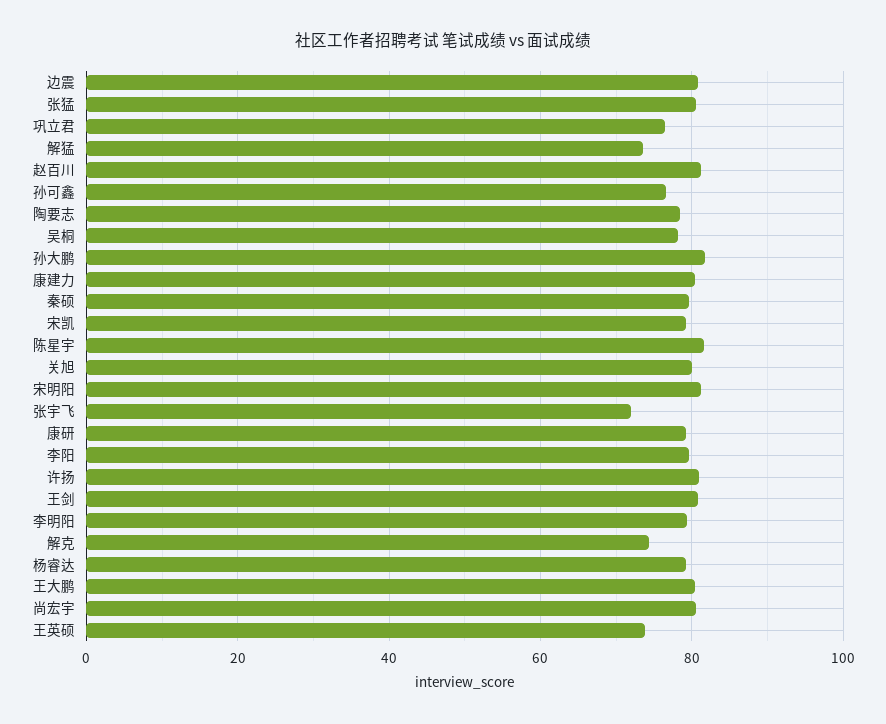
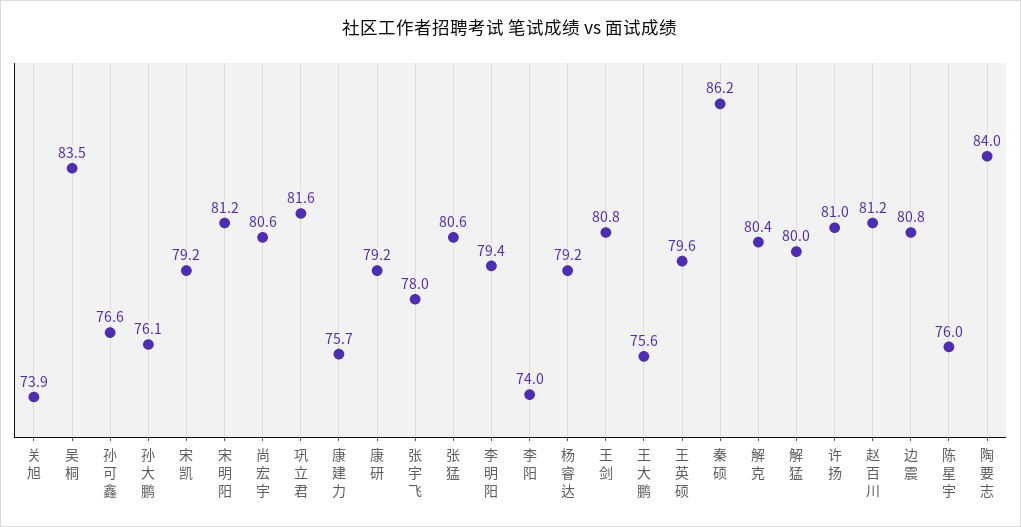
巩立君: 76 -> 81.6
解猛: 74 -> 80
陶要志: 78 -> 84
吴桐: 78 -> 83.5
孙大鹏: 82 -> 76.1
康建力: 80 -> 75.7
秦硕: 80 -> 86.2
陈星宇: 82 -> 76
关旭: 80 -> 73.9
张宇飞: 72 -> 78
李阳: 80 -> 74
解克: 74 -> 80.4
王大鹏: 80 -> 75.6
王英硕: 74 -> 79.6

